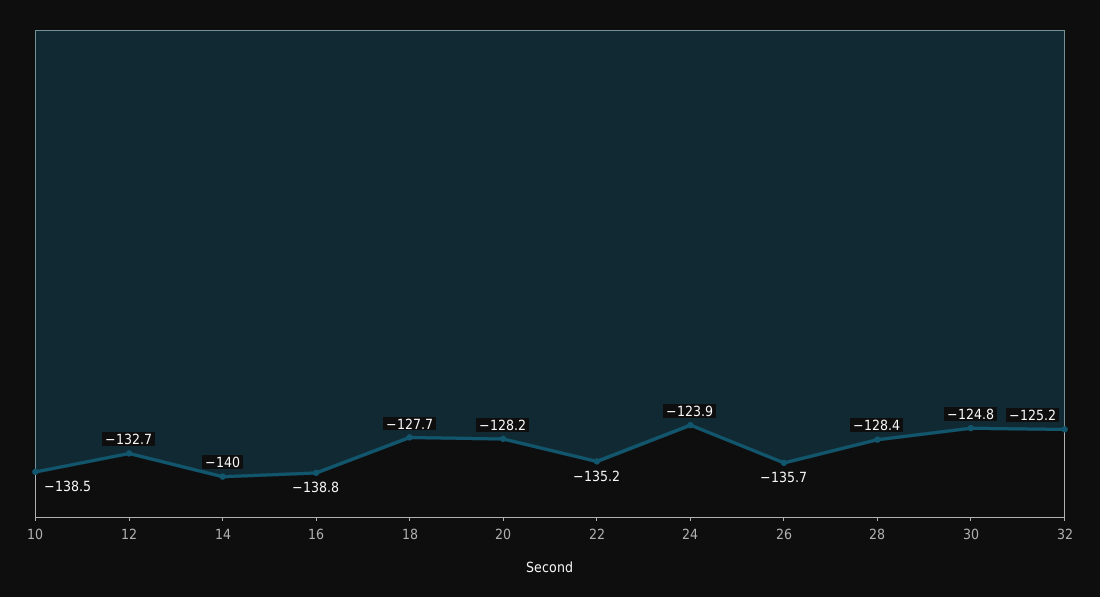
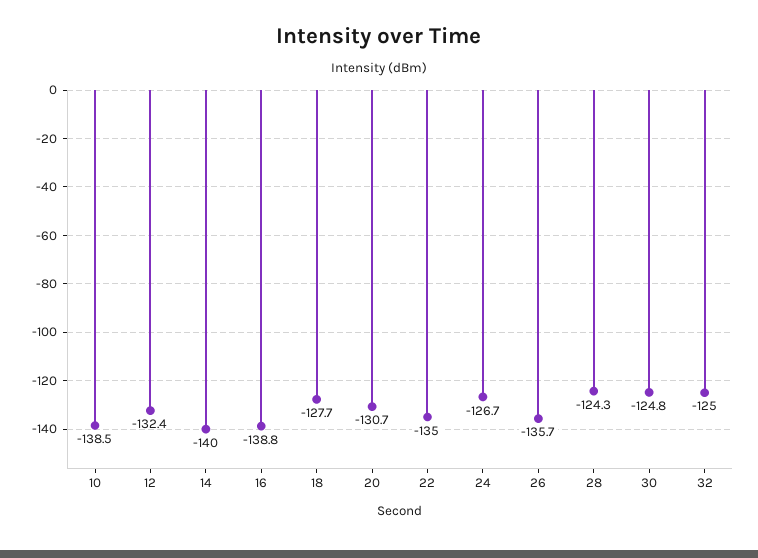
12: -132.7 -> -132.4
20: -128.2 -> -130.7
22: -135.2 -> -135
24: -123.9 -> -126.7
28: -128.4 -> -124.3
32: -125.2 -> -125

